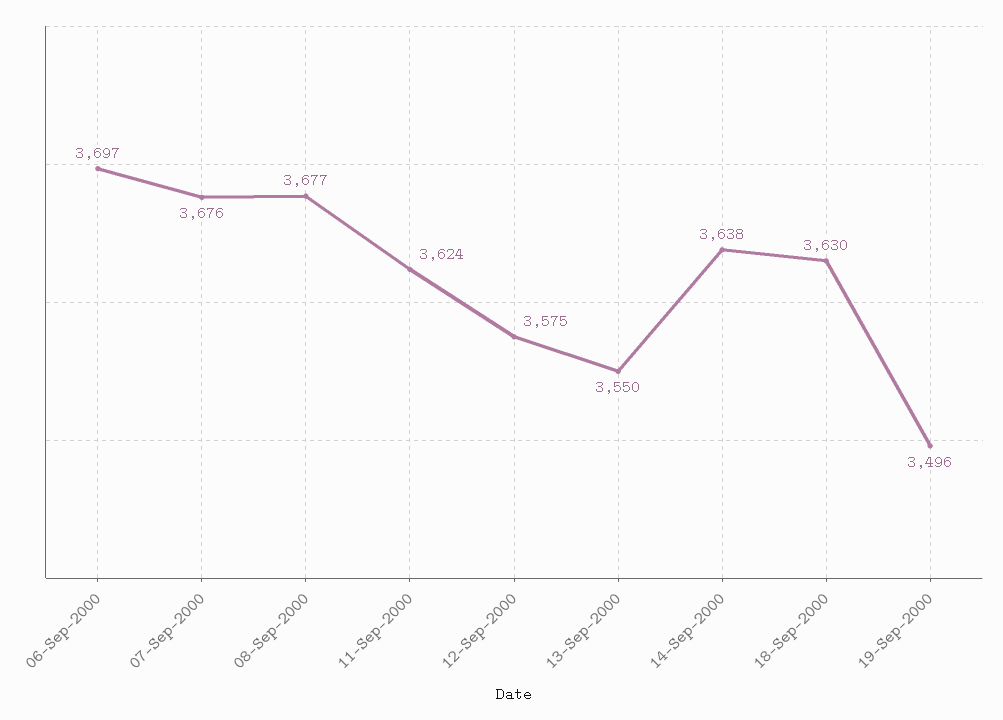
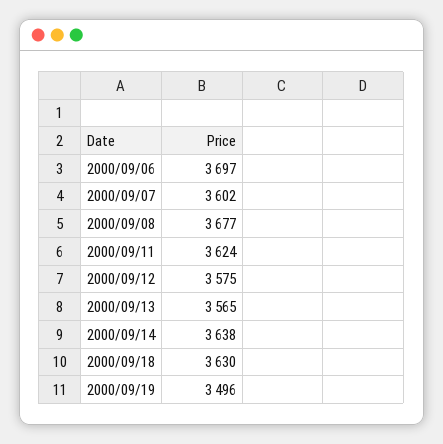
07-Sep-2000: 3676 -> 3602
13-Sep-2000: 3550 -> 3565

